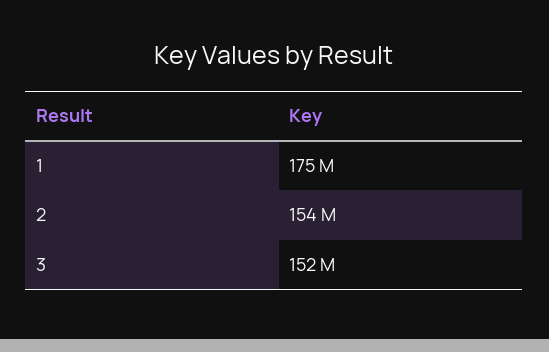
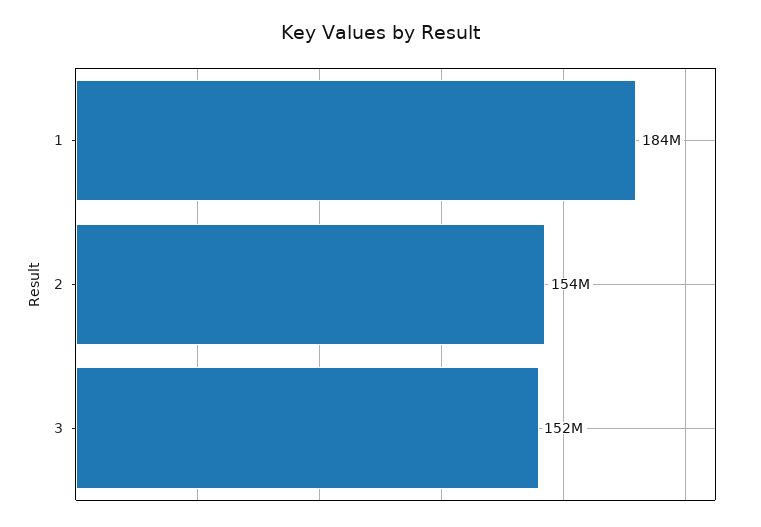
1: 175000000 -> 184000000

